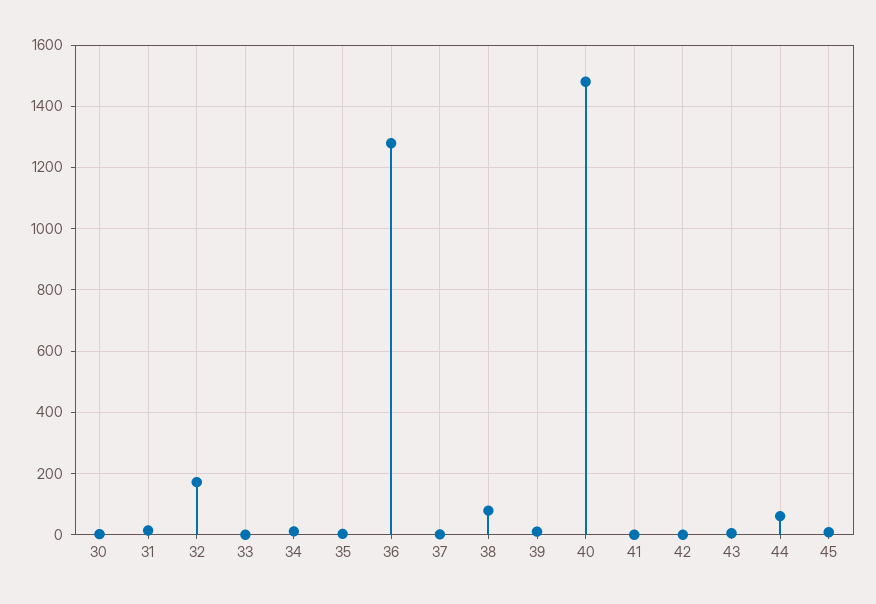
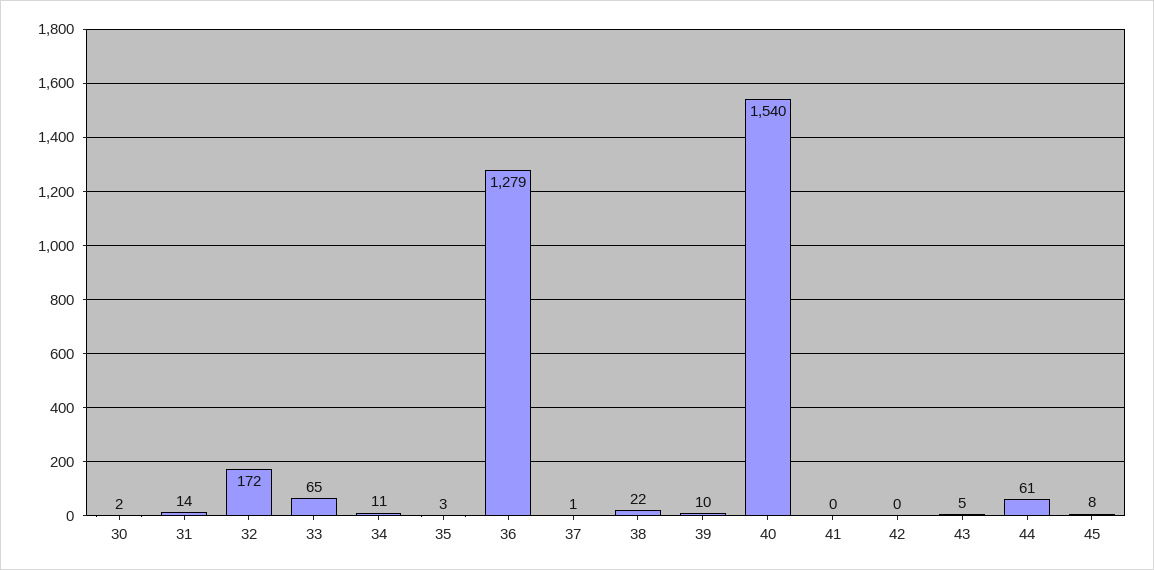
33: 0 -> 65
38: 80 -> 22
40: 1480 -> 1540

